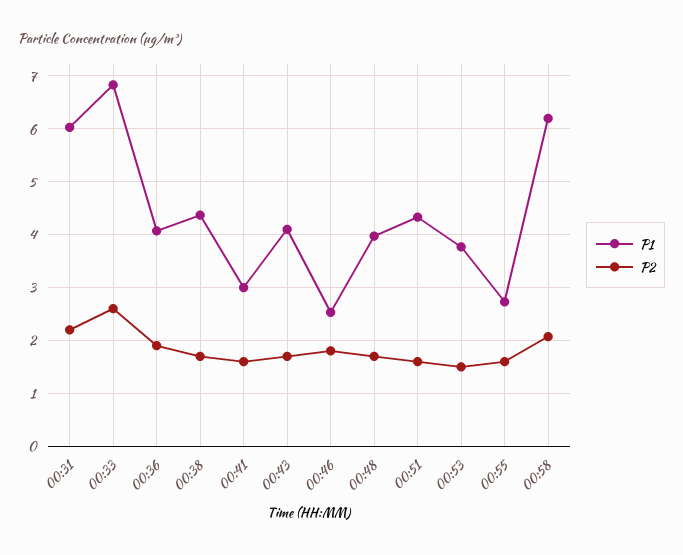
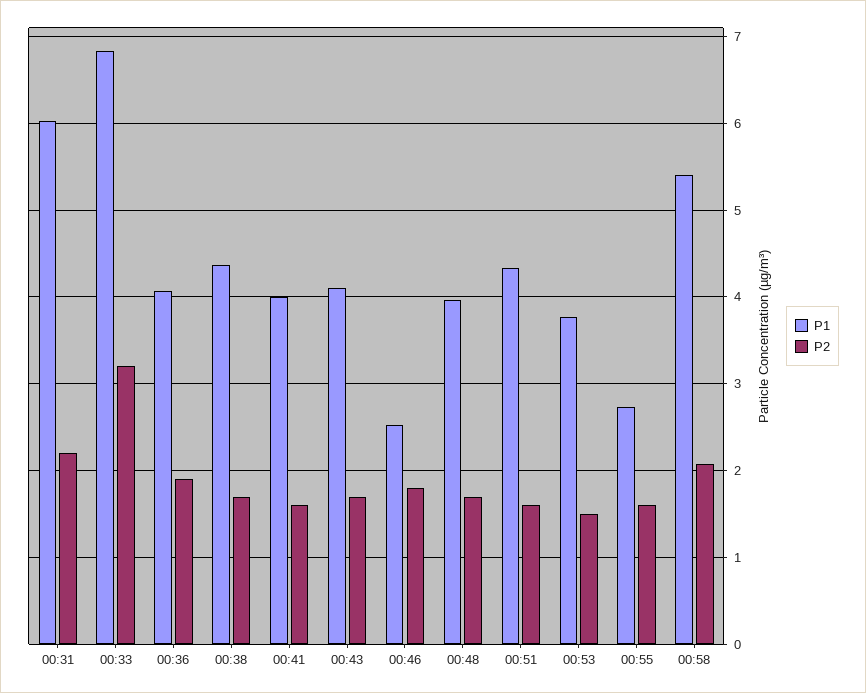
P2, 00:33: 2.6 -> 3.2
P1, 00:41: 3 -> 4
P1, 00:58: 6.2 -> 5.4

